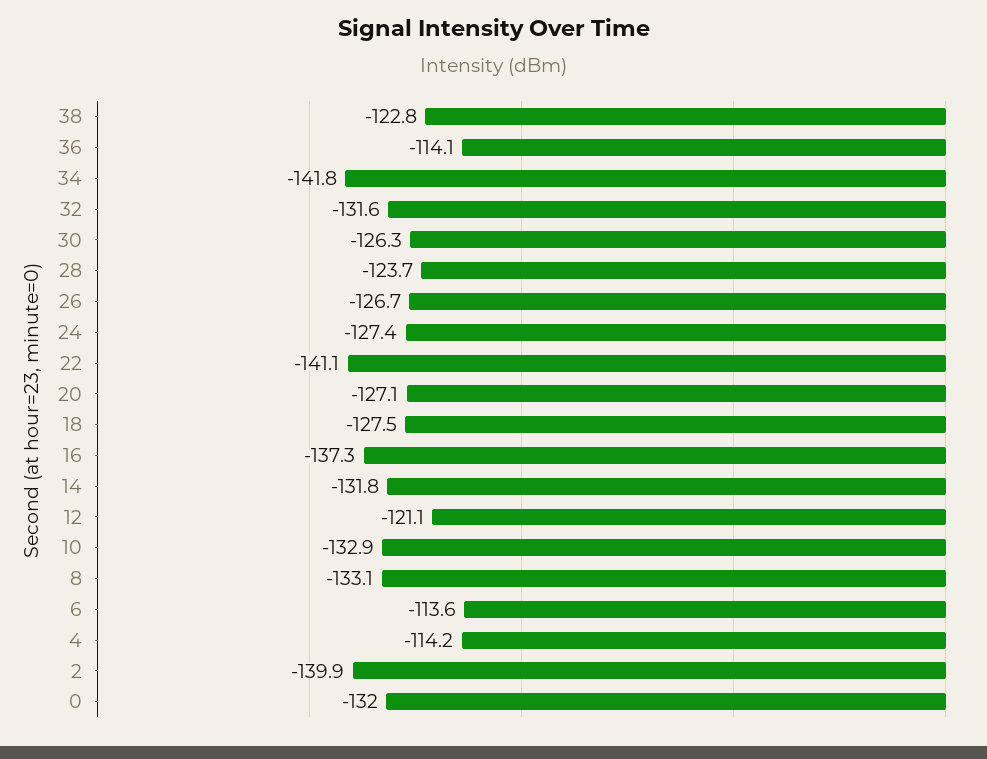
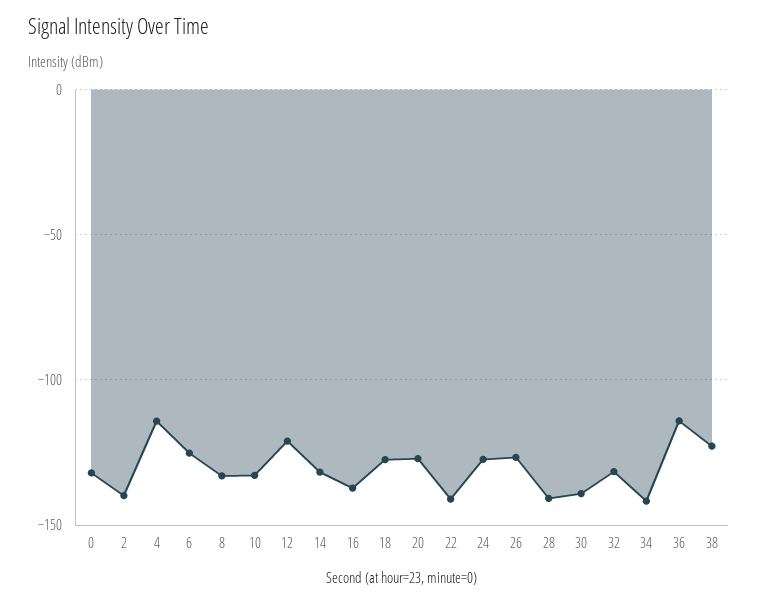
30: -126.3 -> -140
28: -123.7 -> -140
6: -113.6 -> -125

